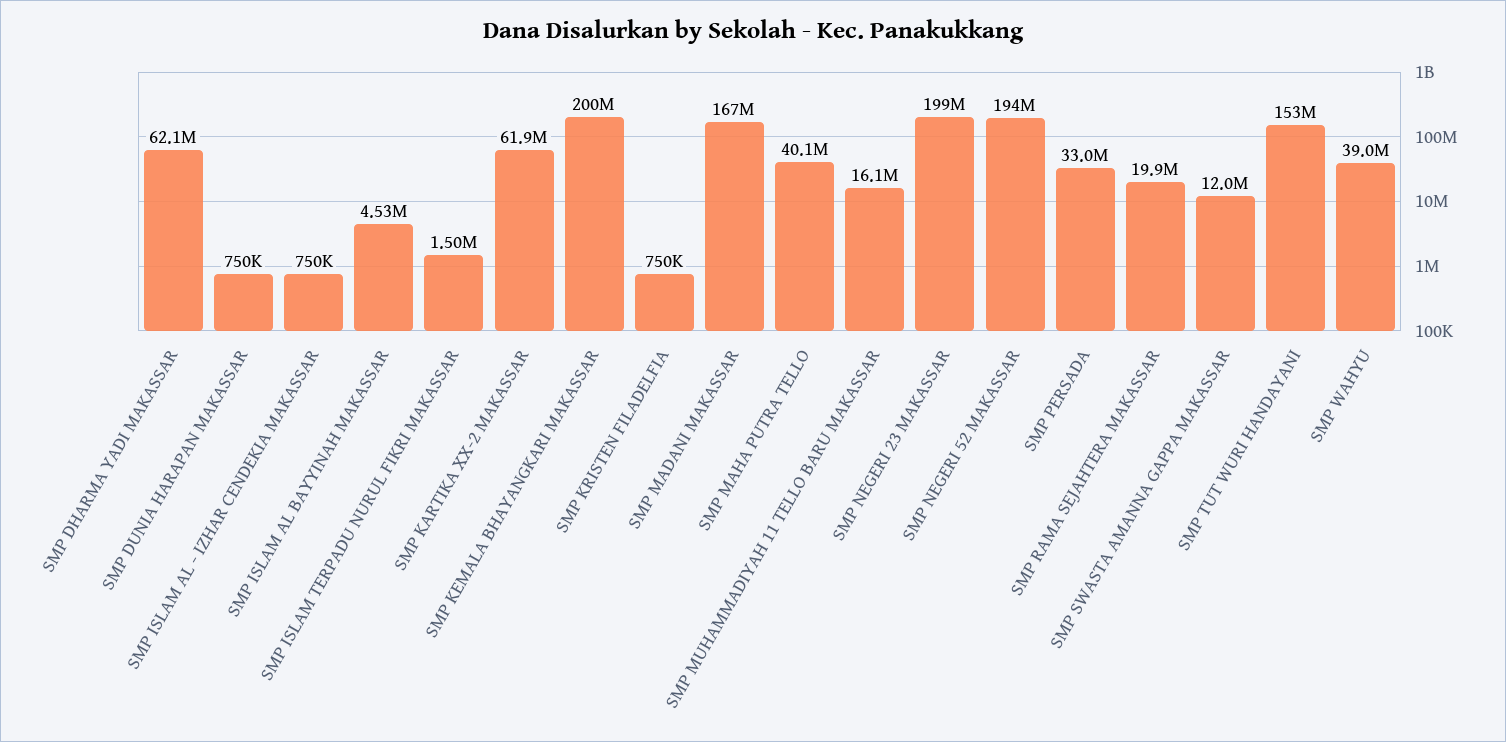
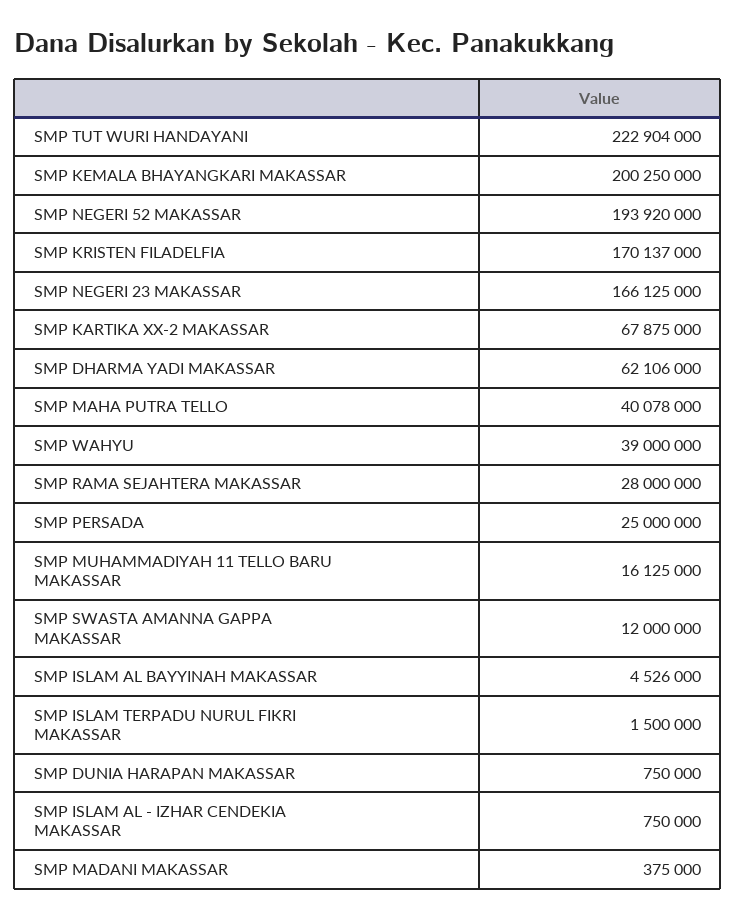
SMP KARTIKA XX-2 MAKASSAR: 61900000 -> 67875000
SMP KRISTEN FILADELFIA: 750000 -> 170137000
SMP MADANI MAKASSAR: 167000000 -> 375000
SMP NEGERI 23 MAKASSAR: 199000000 -> 166125000
SMP PERSADA: 33000000 -> 25000000
SMP RAMA SEJAHTERA MAKASSAR: 19900000 -> 28000000
SMP TUT WURI HANDAYANI: 153000000 -> 222904000

